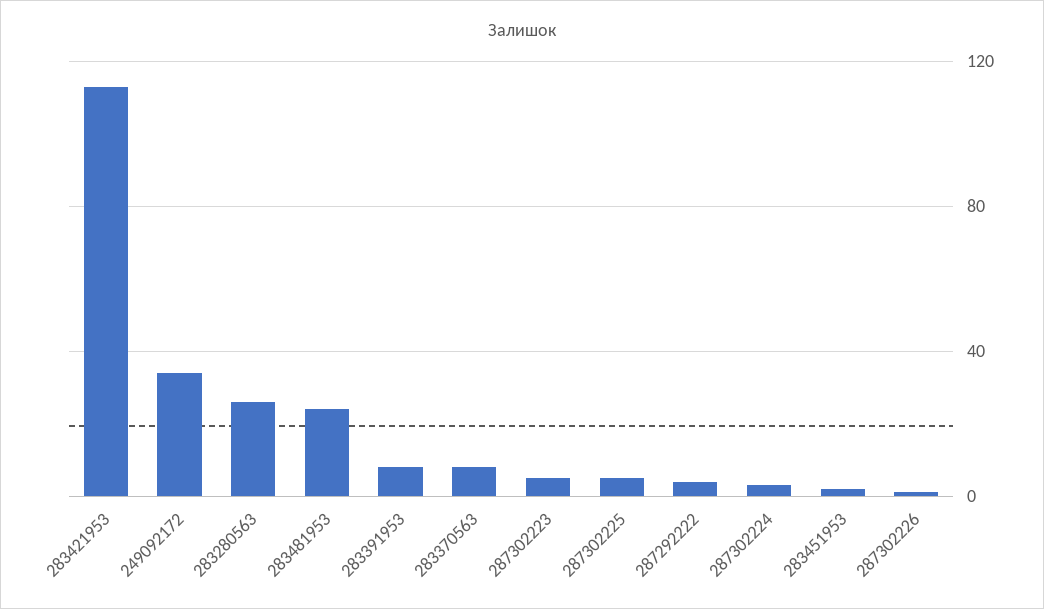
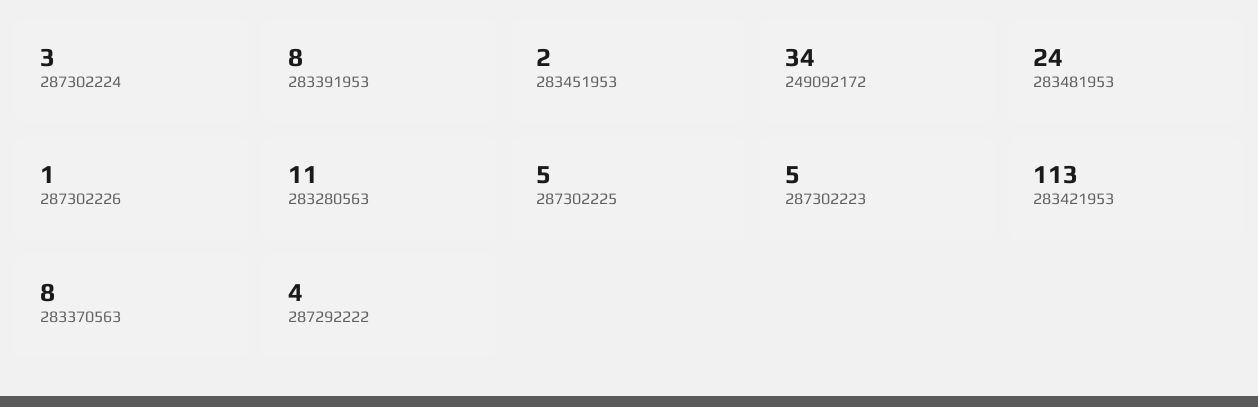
283280563: 25 -> 11

